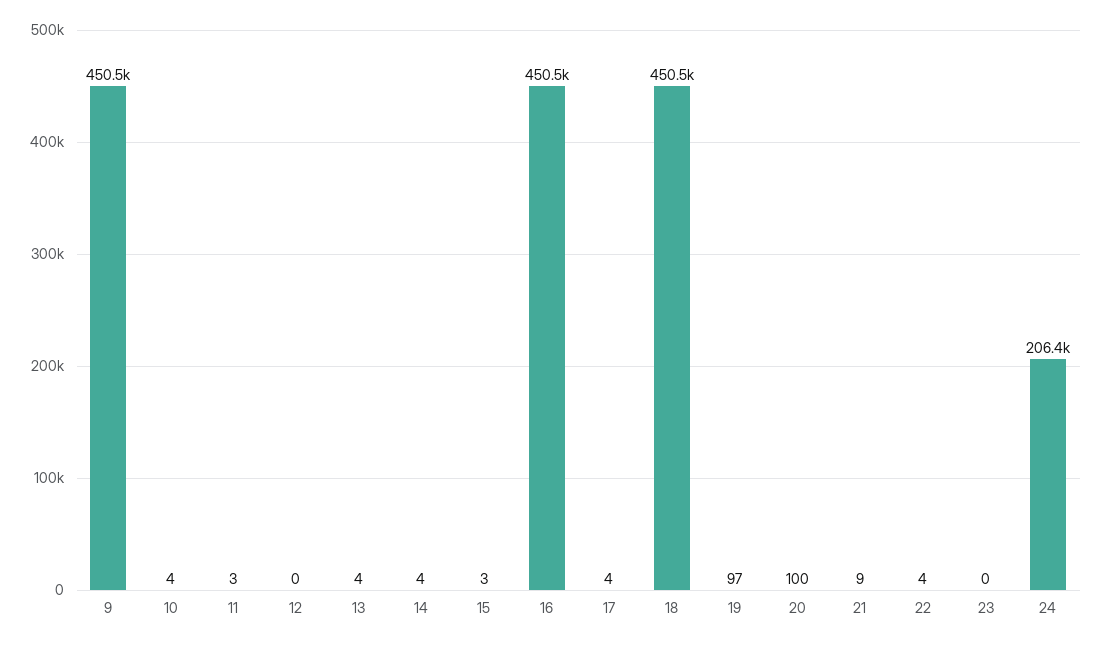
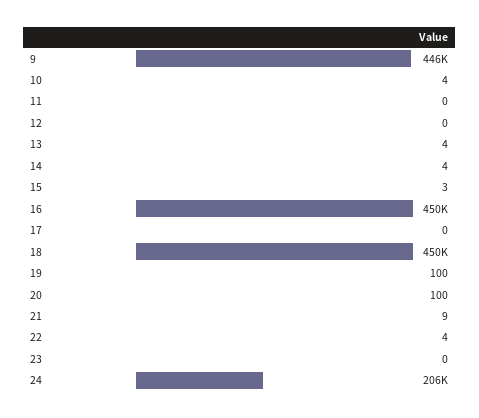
9: 450500 -> 446000
11: 3 -> 0
17: 4 -> 0
19: 97 -> 100

